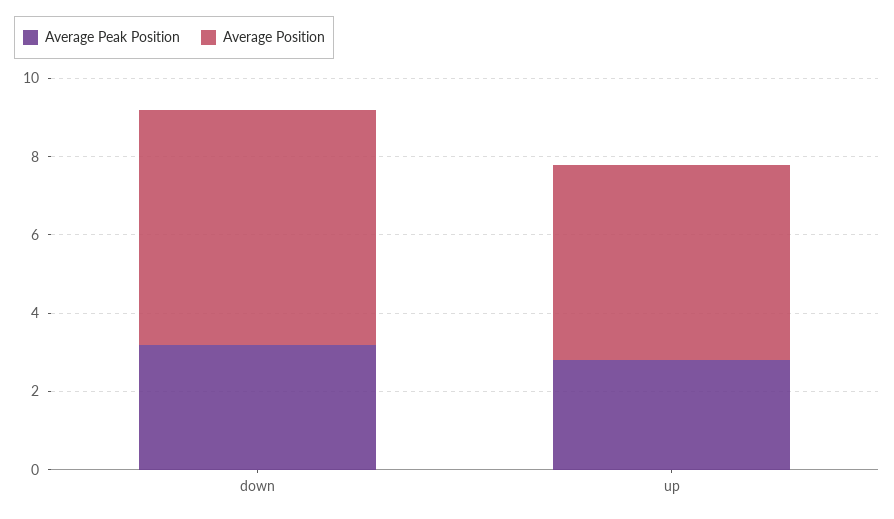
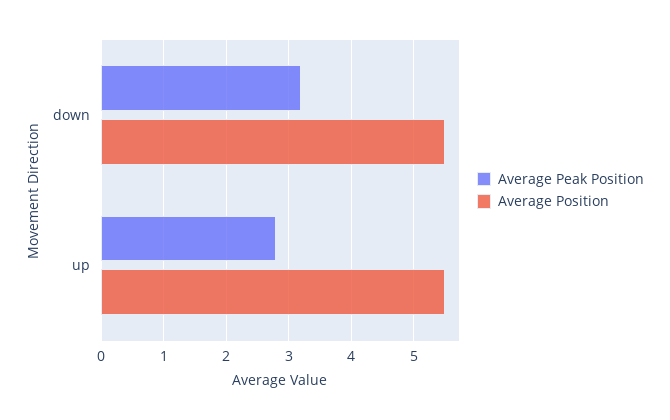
Average Position, down: 6 -> 5.5
Average Position, up: 5 -> 5.5

